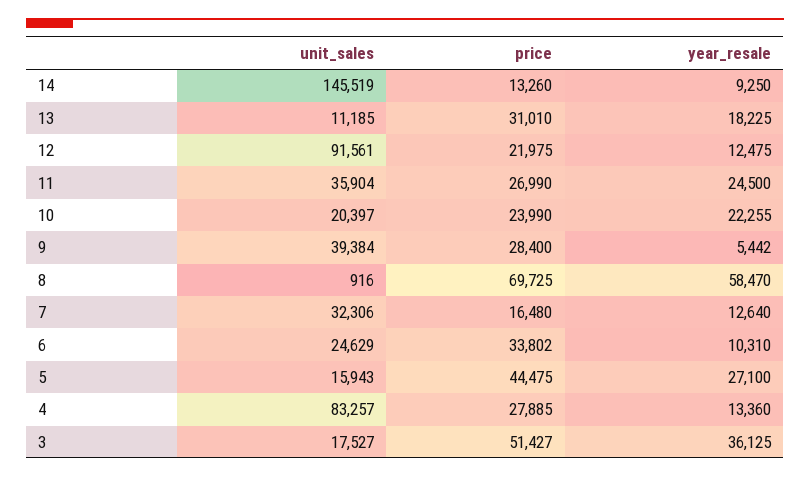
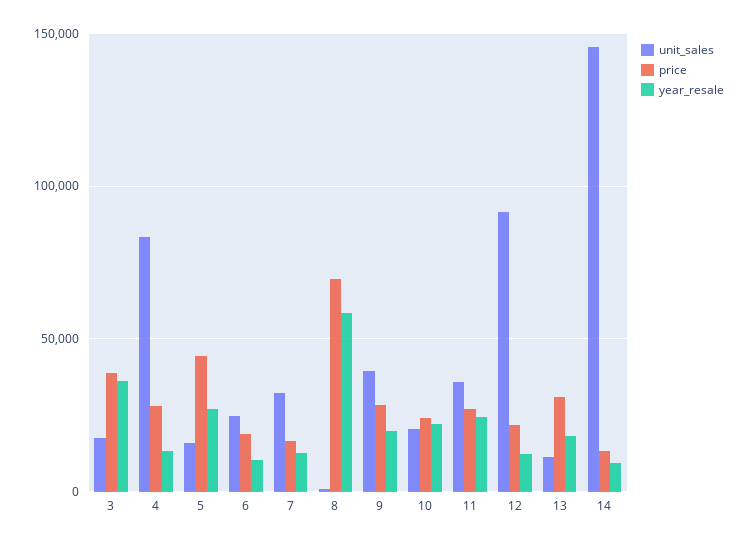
year_resale, 9: 5442 -> 20000
price, 6: 33802 -> 20000
price, 3: 51427 -> 40000

